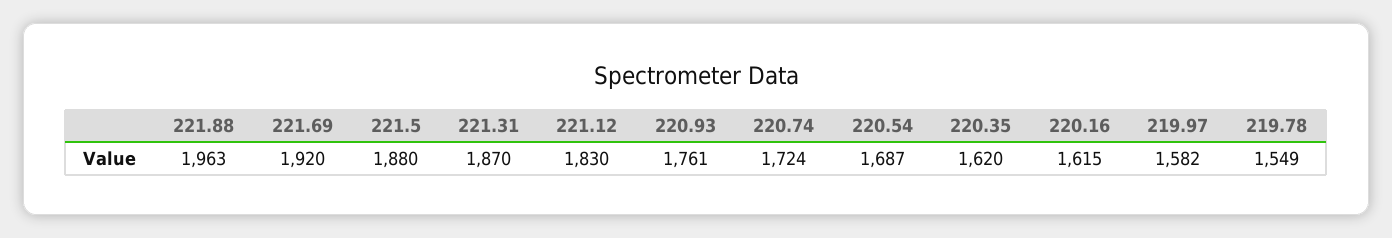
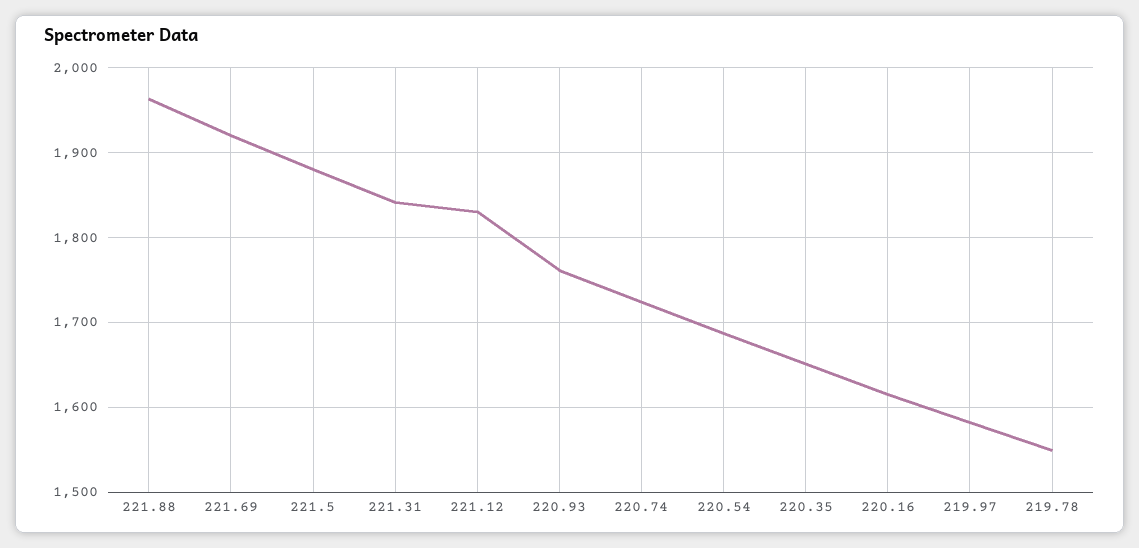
221.31: 1870 -> 1840
220.35: 1620 -> 1650

